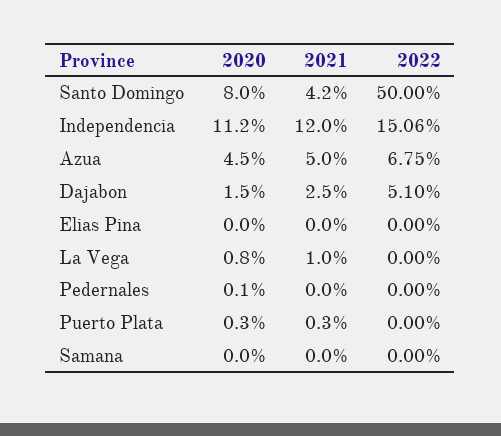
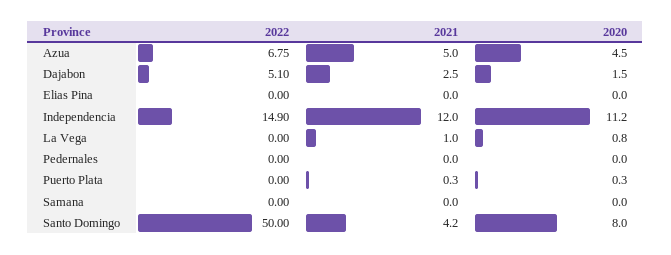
2022, Independencia: 15.06 -> 14.9
2020, Pedernales: 0.1 -> 0

